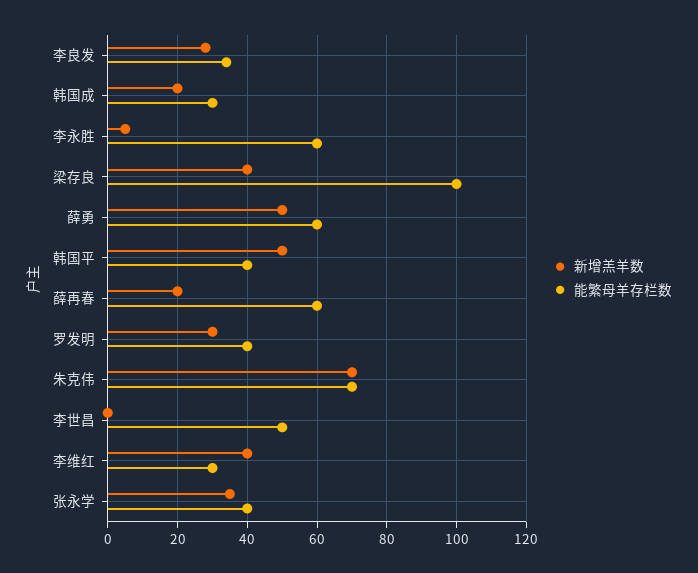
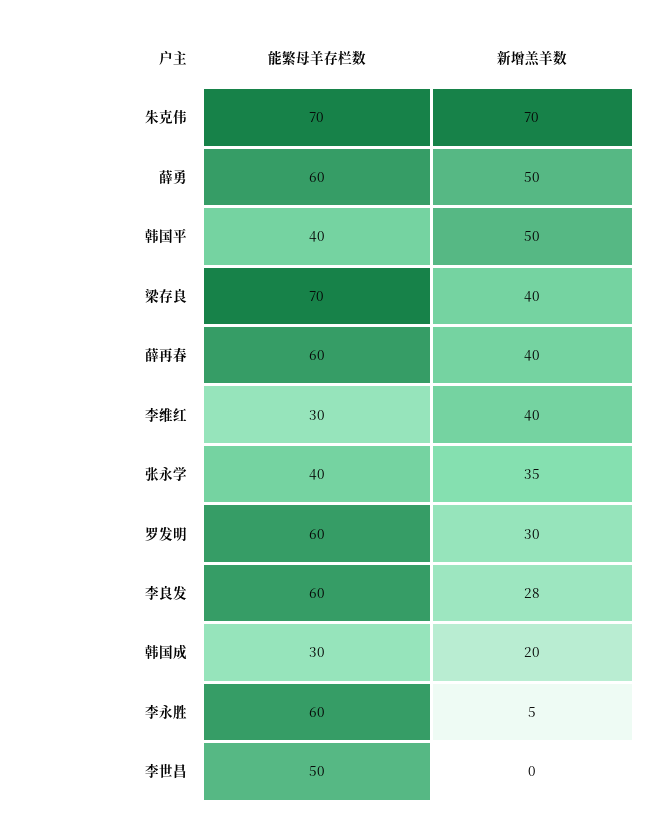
能繁母羊存栏数, 李良发: 35 -> 60
能繁母羊存栏数, 梁存良: 100 -> 70
新增羔羊数, 薛再春: 20 -> 40
能繁母羊存栏数, 罗发明: 40 -> 60

